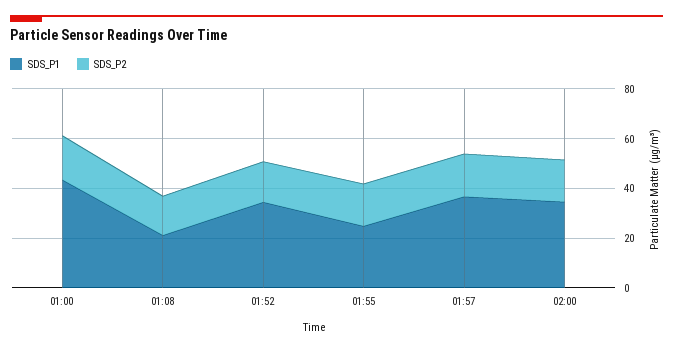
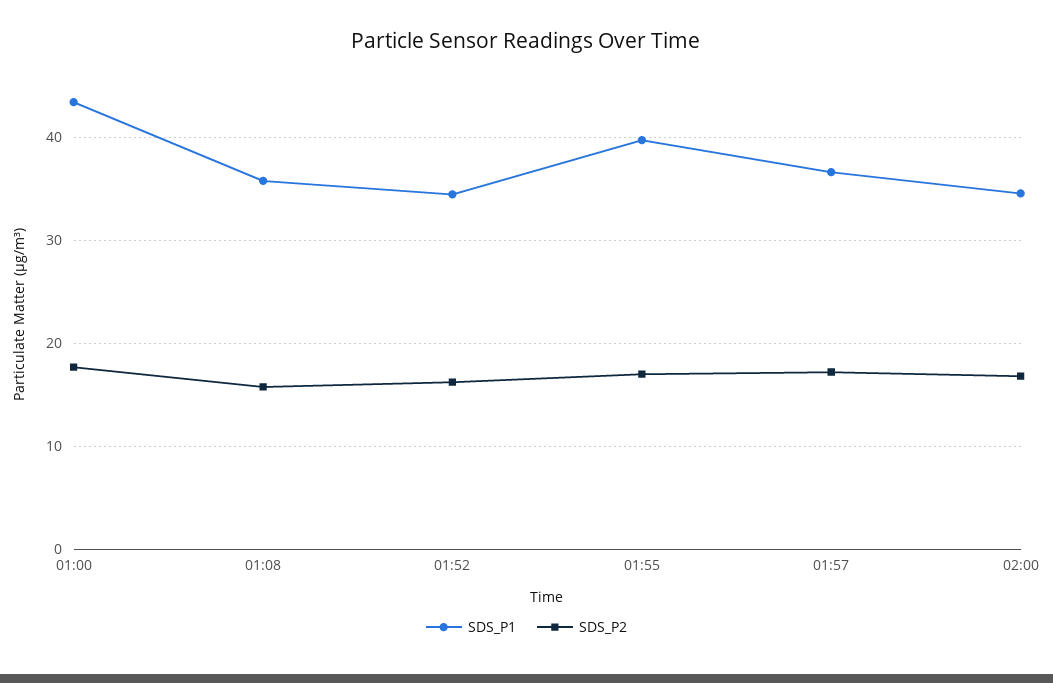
SDS_P1, 01:08: 20 -> 36
SDS_P1, 01:55: 25 -> 40

